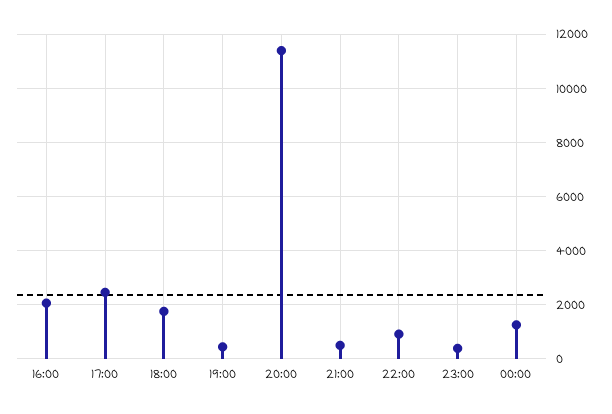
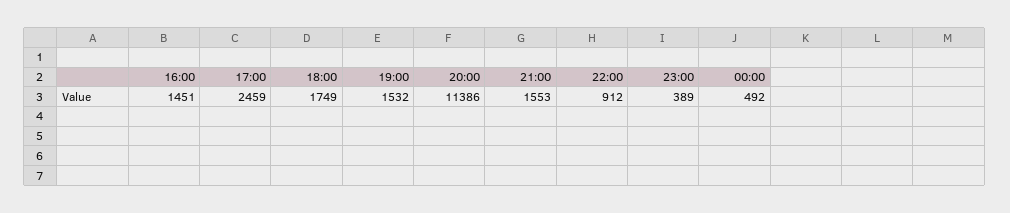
16:00: 2000 -> 1451
19:00: 500 -> 1532
21:00: 500 -> 1553
00:00: 1250 -> 492

